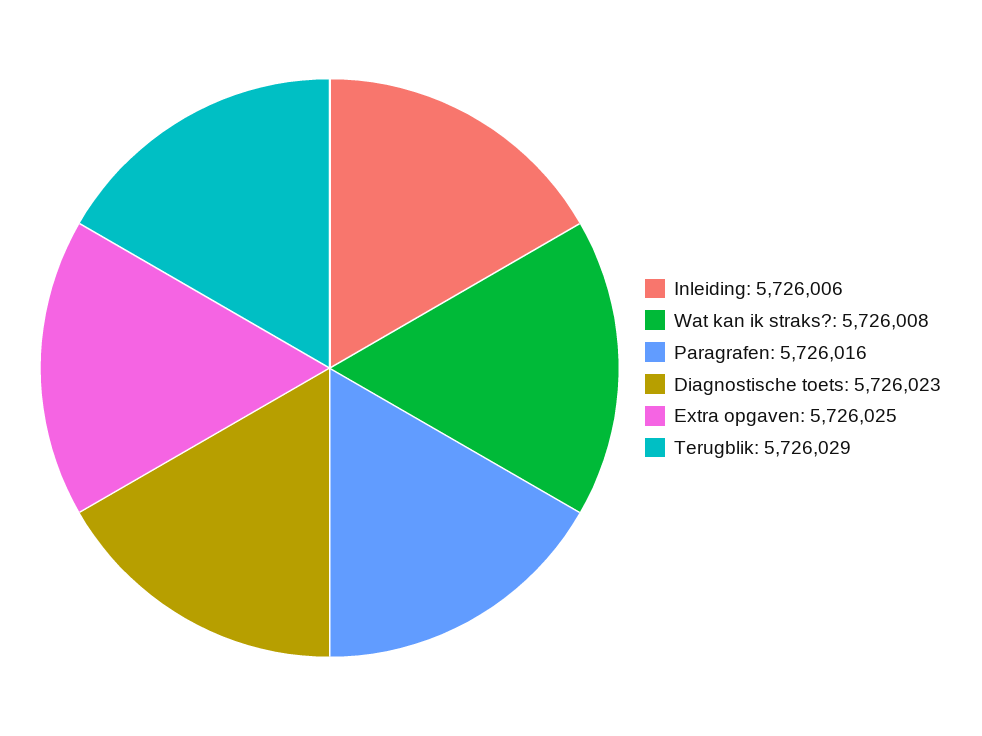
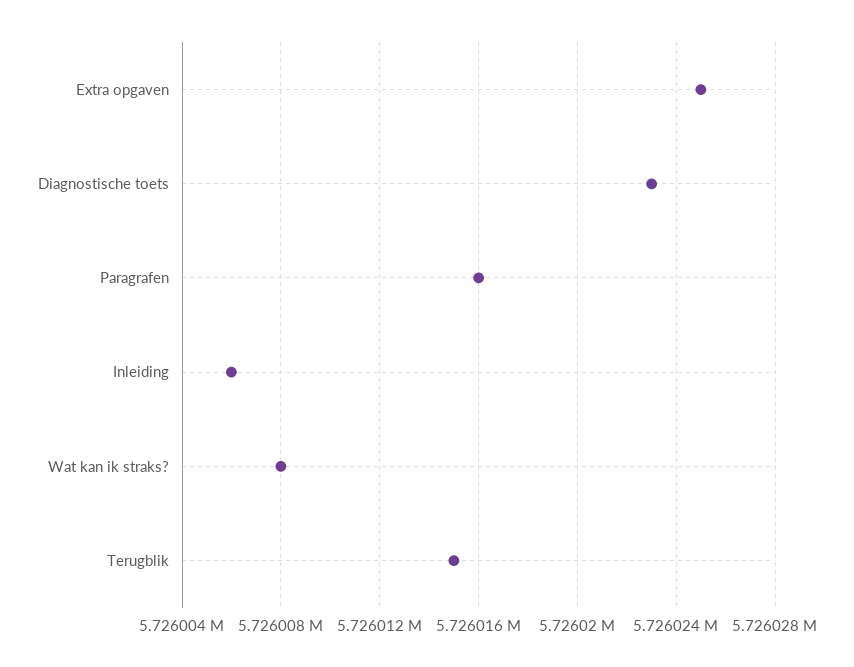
Terugblik: 5726029 -> 5726015

